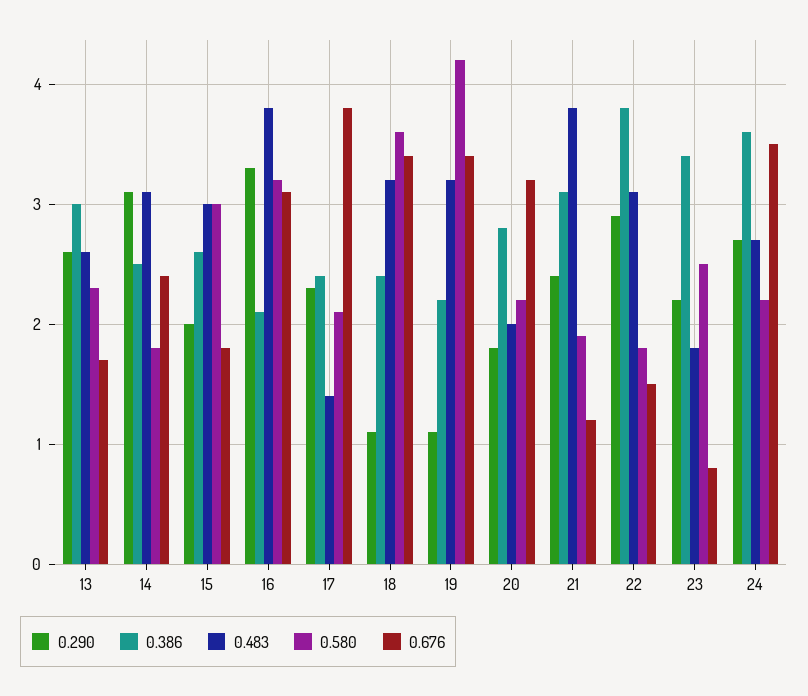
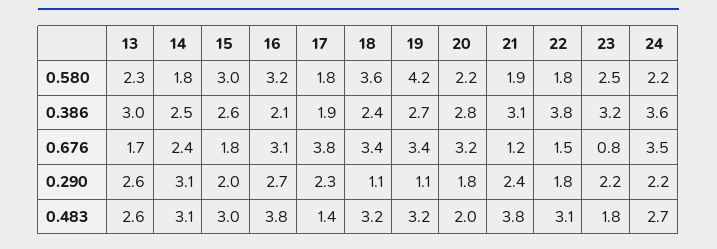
0.290, 16: 3.3 -> 2.7
0.386, 17: 2.4 -> 1.9
0.580, 17: 2.1 -> 1.8
0.386, 19: 2.2 -> 2.7
0.290, 22: 2.9 -> 1.8
0.386, 23: 3.4 -> 3.2
0.290, 24: 2.7 -> 2.2

